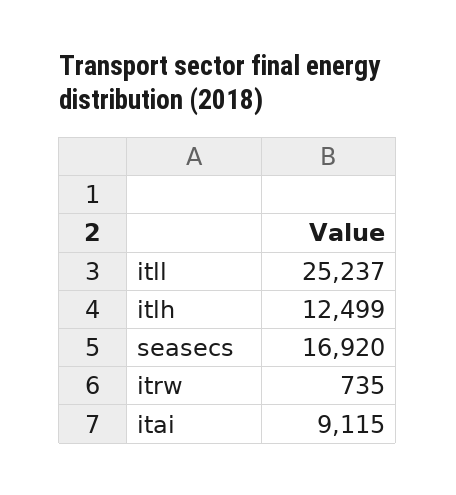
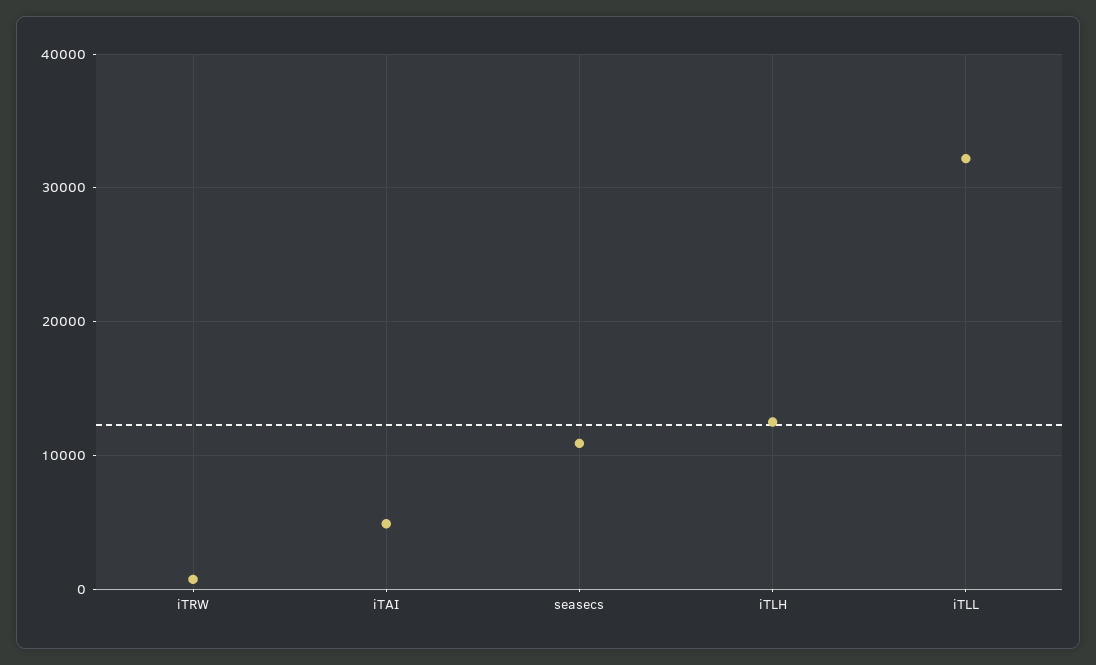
itll: 25237 -> 32000
seasecs: 16920 -> 11000
itai: 9115 -> 5000

